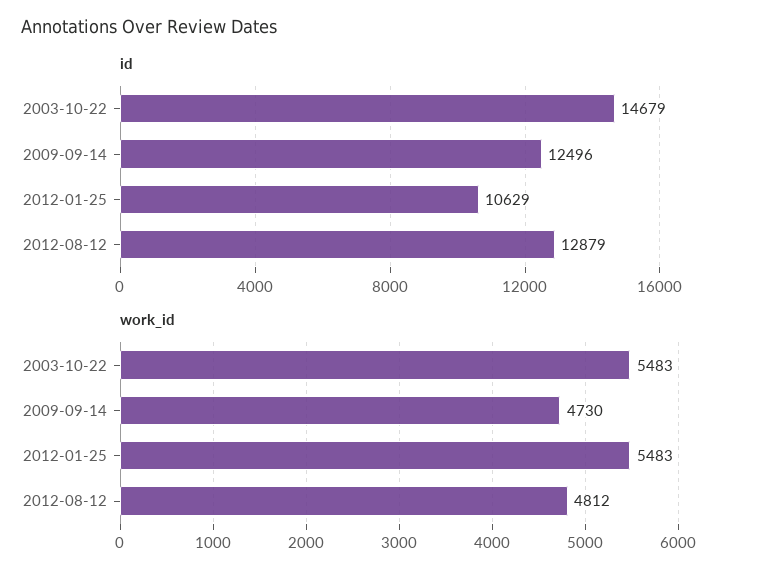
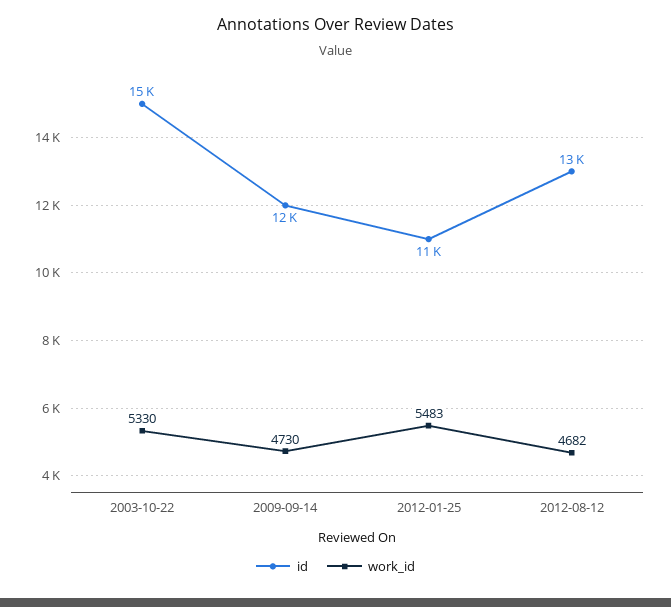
work_id, 2003-10-22: 5483 -> 5330
work_id, 2012-08-12: 4812 -> 4682

